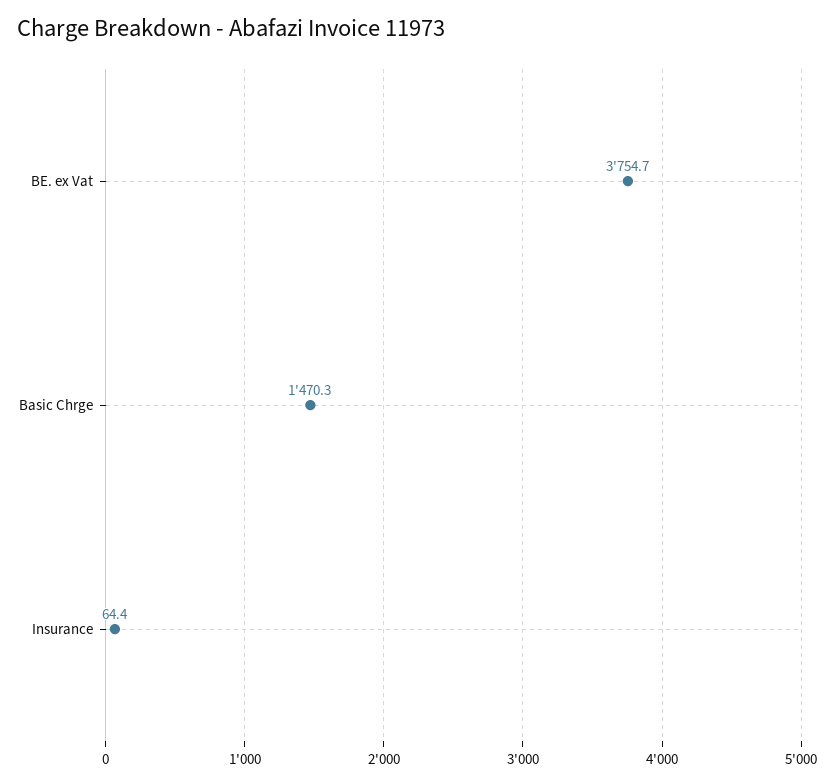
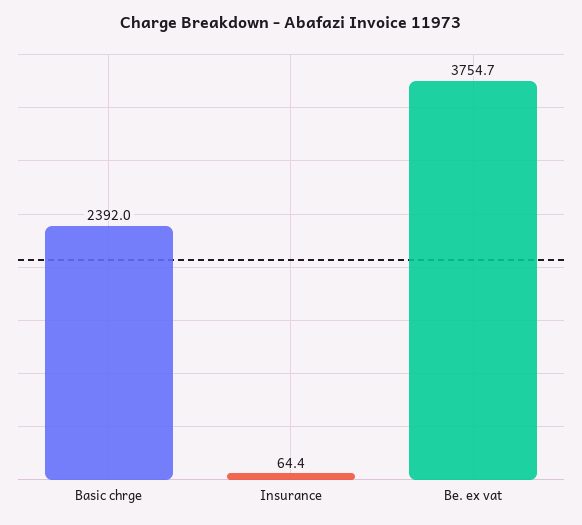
Basic Chrge: 1470.3 -> 2392

